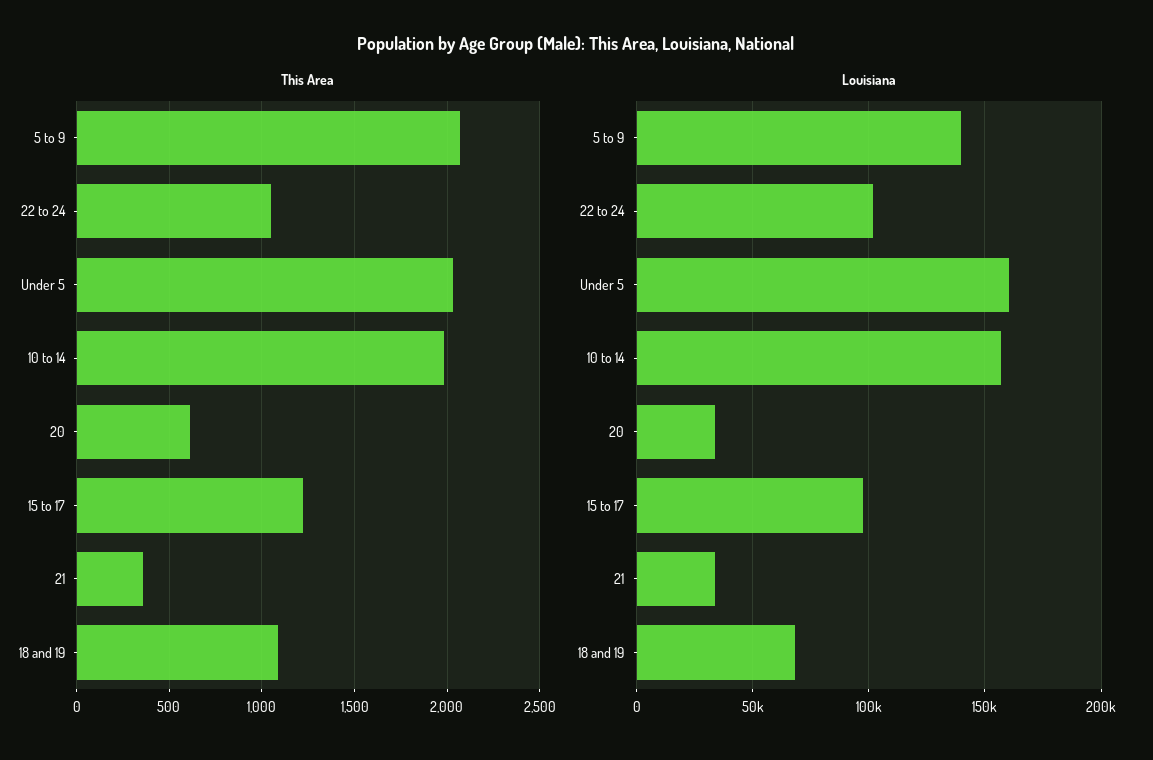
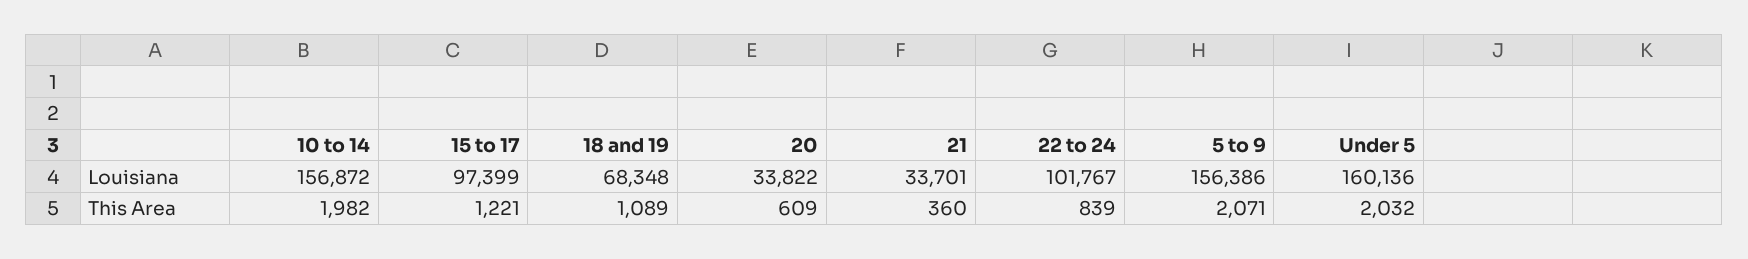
This Area, 22 to 24: 1050 -> 839
Louisiana, 5 to 9: 140000 -> 156386

